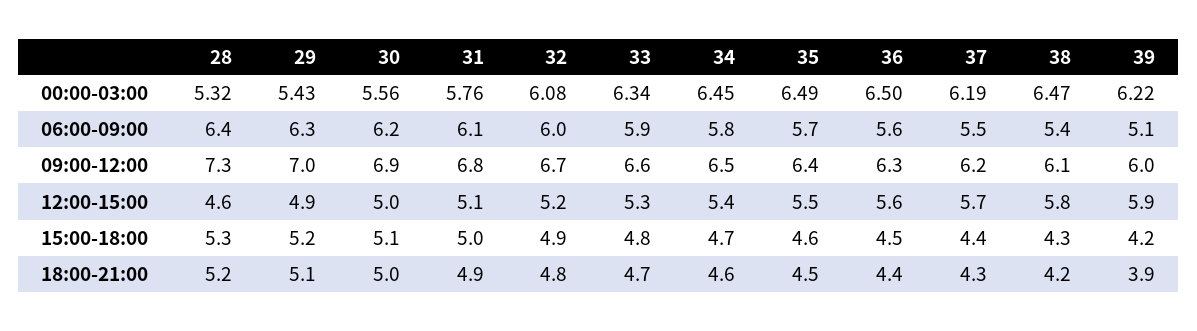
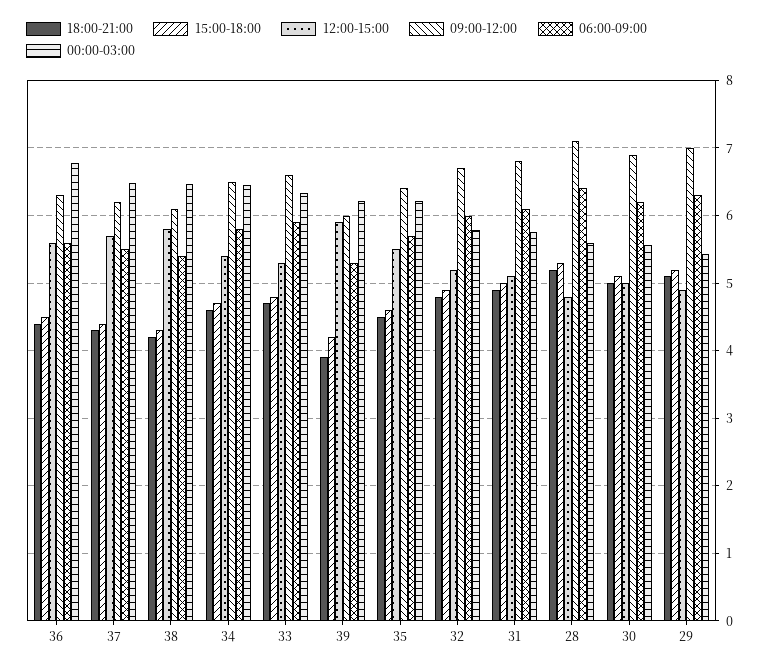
00:00-03:00, 28: 5.32 -> 5.6
00:00-03:00, 32: 6.08 -> 5.8
00:00-03:00, 35: 6.49 -> 6.2
00:00-03:00, 36: 6.5 -> 6.8
00:00-03:00, 37: 6.19 -> 6.5
06:00-09:00, 39: 5.1 -> 5.3
09:00-12:00, 28: 7.3 -> 7.1
12:00-15:00, 28: 4.6 -> 4.8

